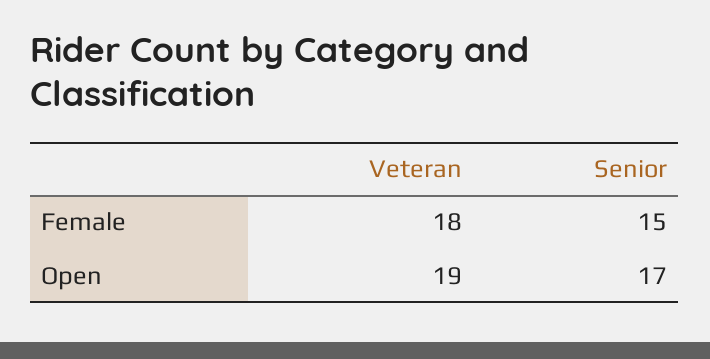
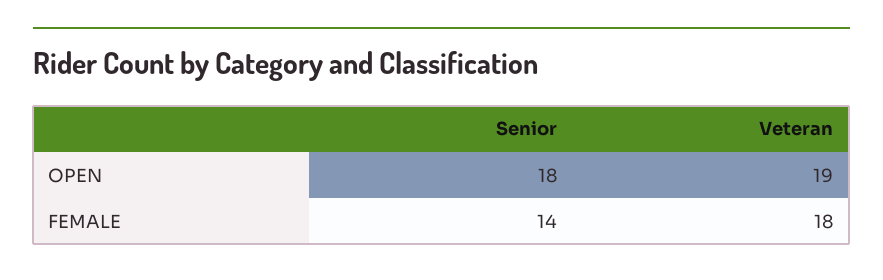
Senior, Female: 15 -> 14
Senior, Open: 17 -> 18

